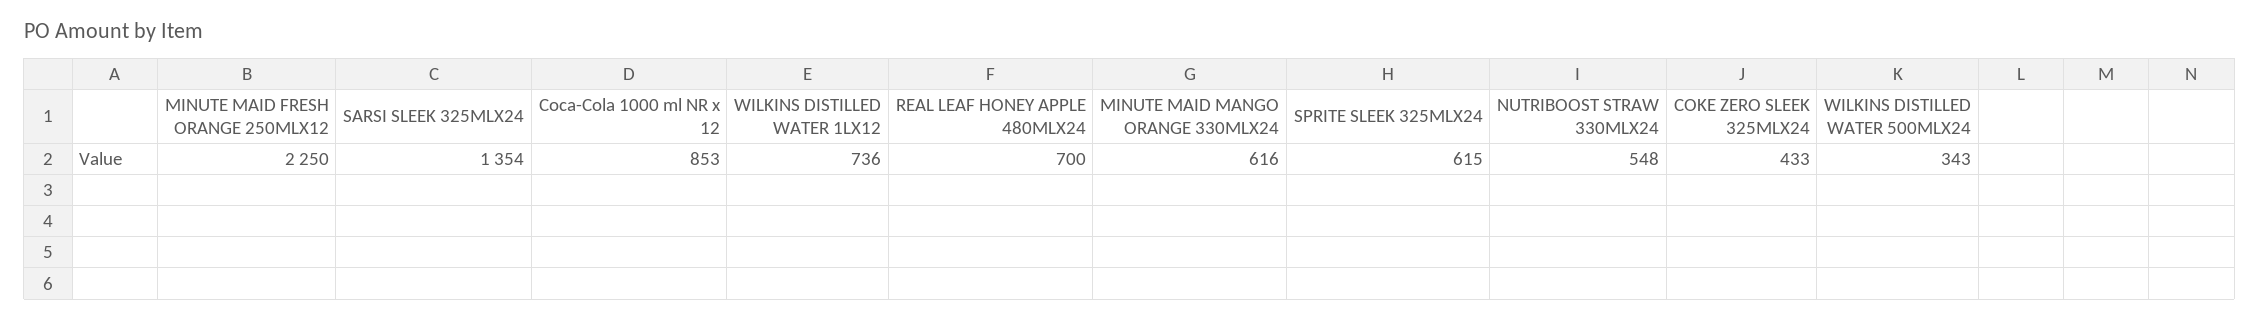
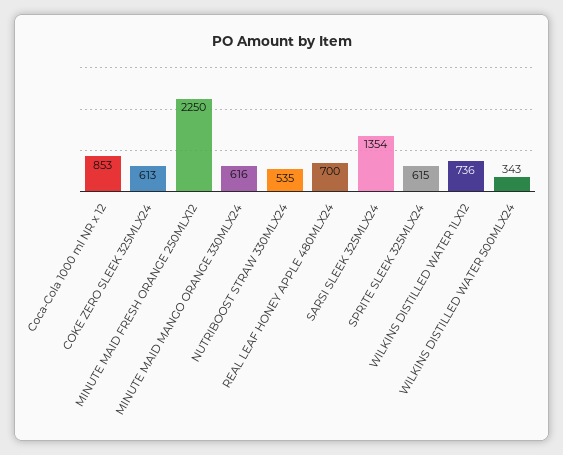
NUTRIBOOST STRAW 330MLX24: 548 -> 535
COKE ZERO SLEEK 325MLX24: 433 -> 613

